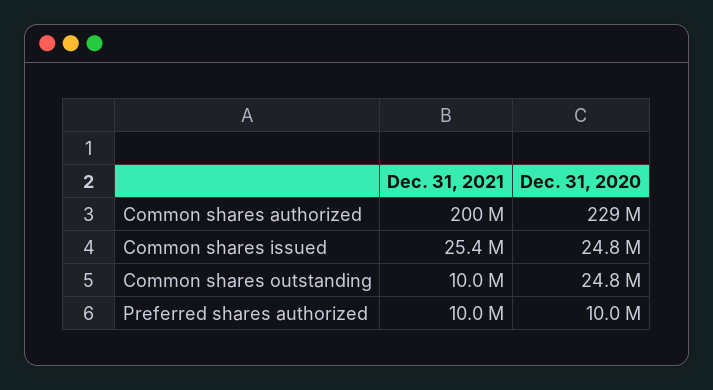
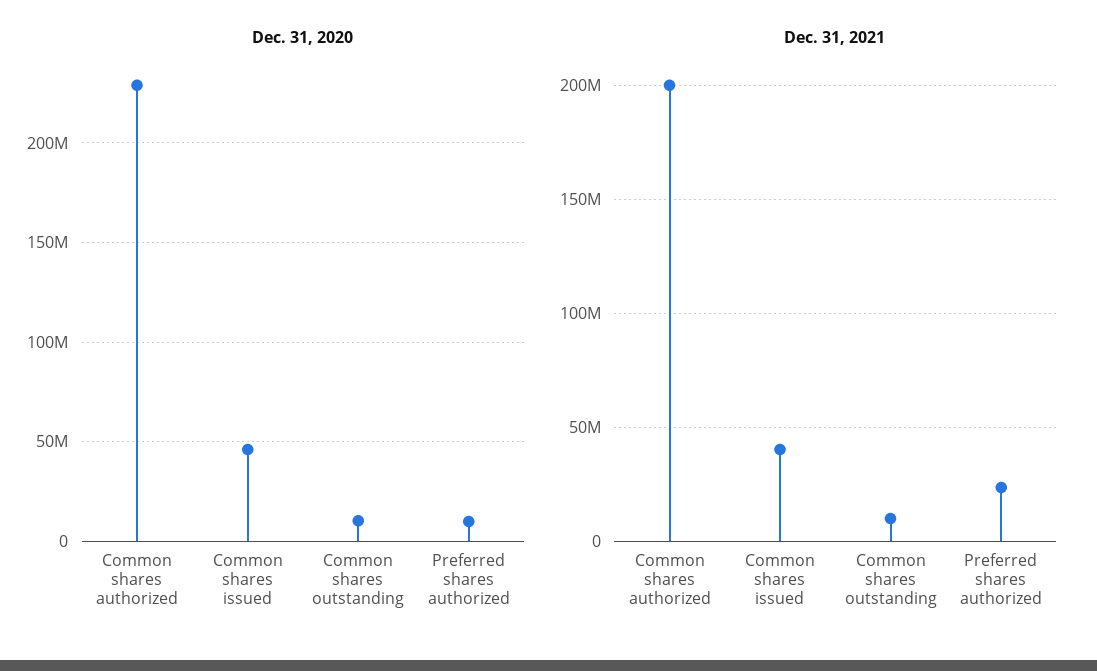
Dec. 31, 2021, Common shares issued: 25400000 -> 40000000
Dec. 31, 2020, Common shares issued: 24800000 -> 45000000
Dec. 31, 2020, Common shares outstanding: 24800000 -> 10000000
Dec. 31, 2021, Preferred shares authorized: 10000000 -> 25000000

